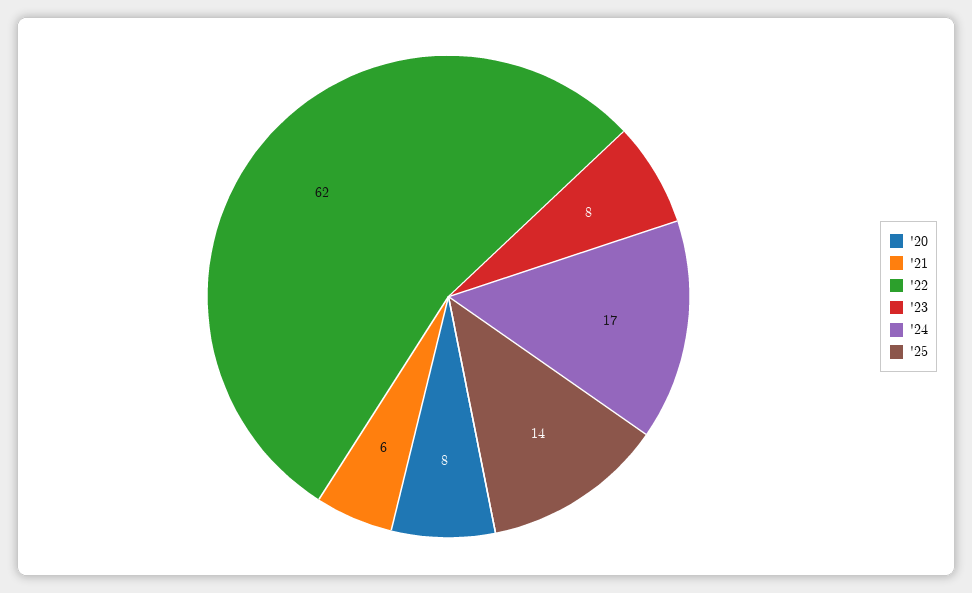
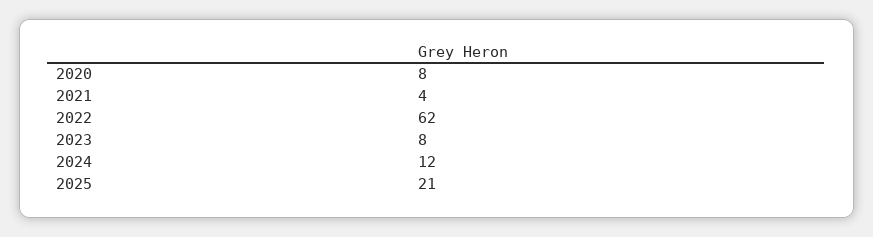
'21: 6 -> 4
'24: 17 -> 12
'25: 14 -> 21

